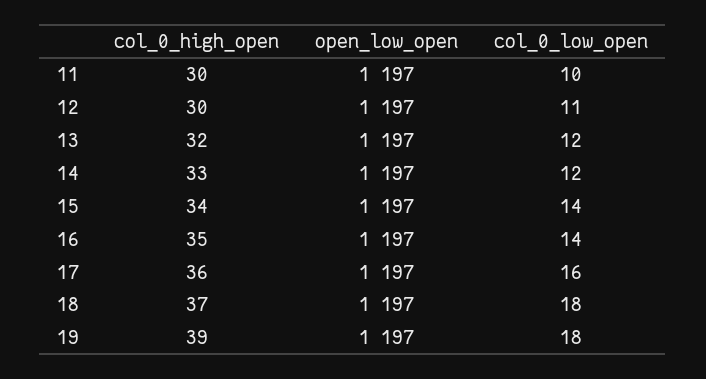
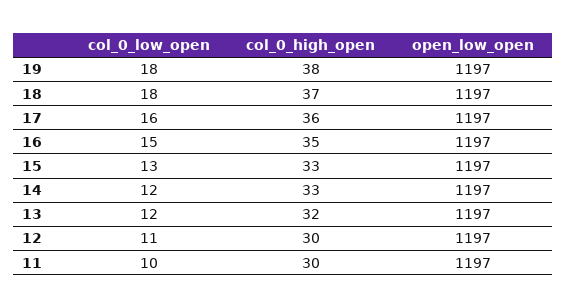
col_0_high_open, 15: 34 -> 33
col_0_low_open, 15: 14 -> 13
col_0_low_open, 16: 14 -> 15
col_0_high_open, 19: 39 -> 38

